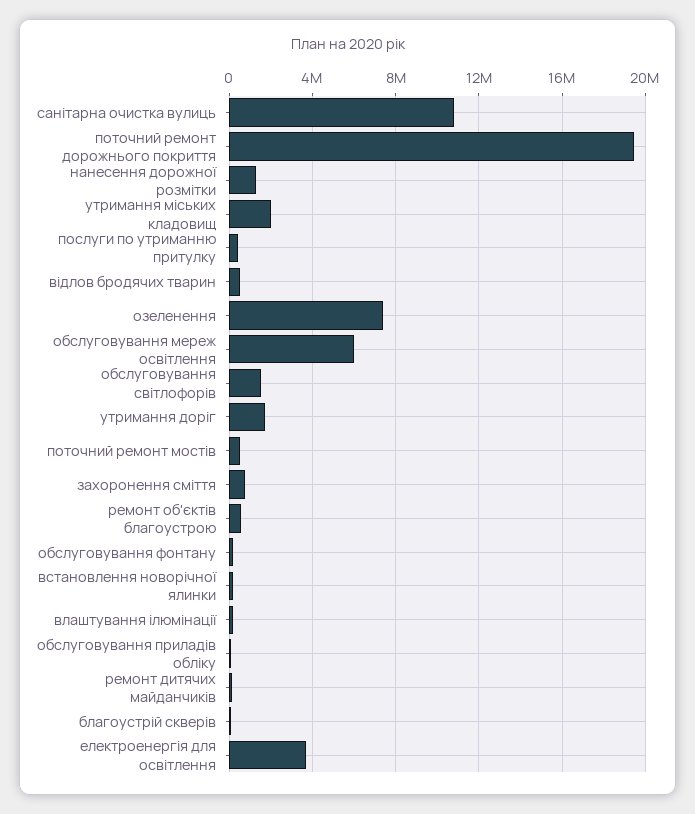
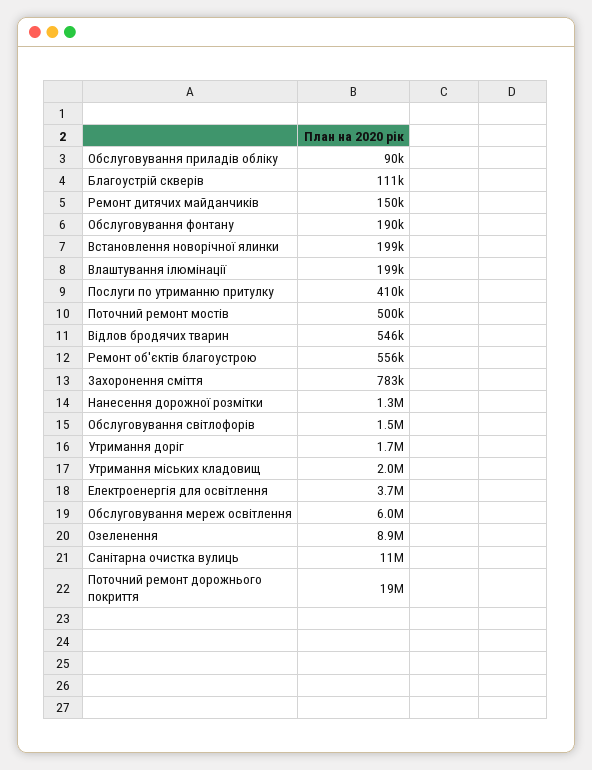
озеленення: 7500000 -> 8900000

